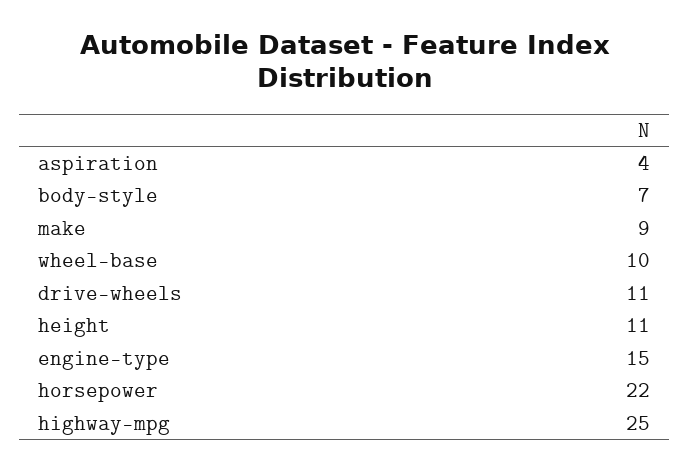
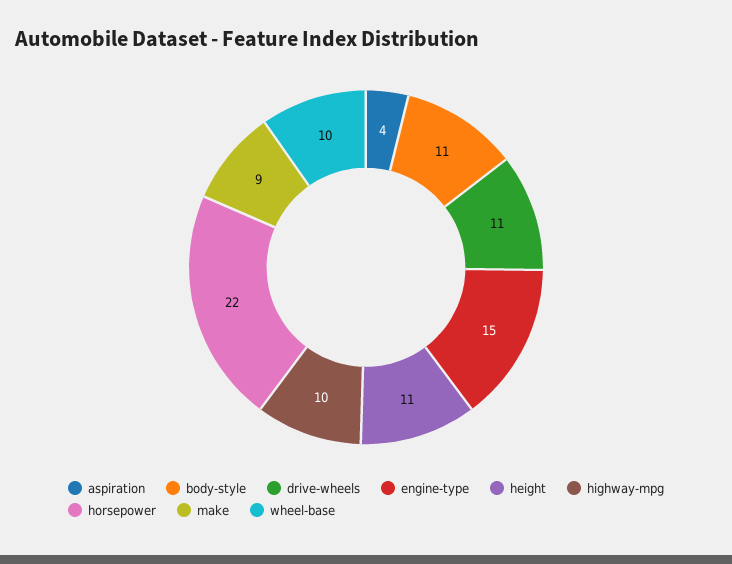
body-style: 7 -> 11
highway-mpg: 25 -> 10

